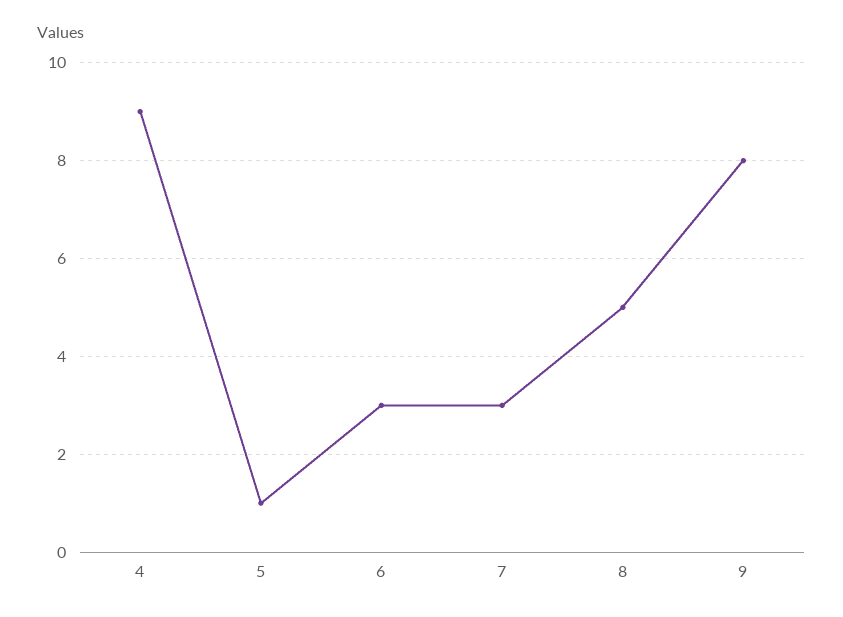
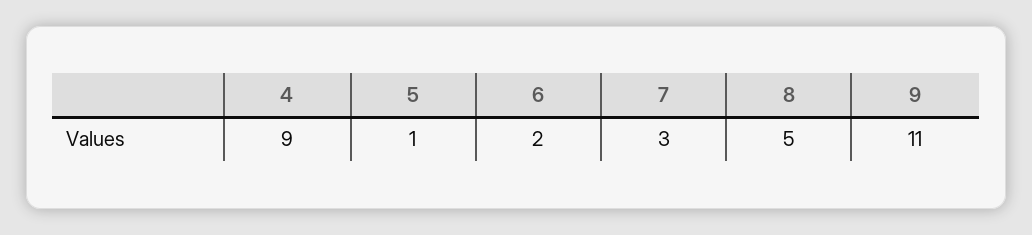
6: 3 -> 2
9: 8 -> 11

